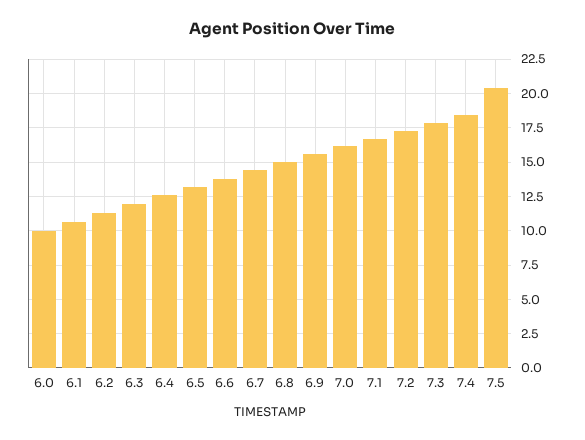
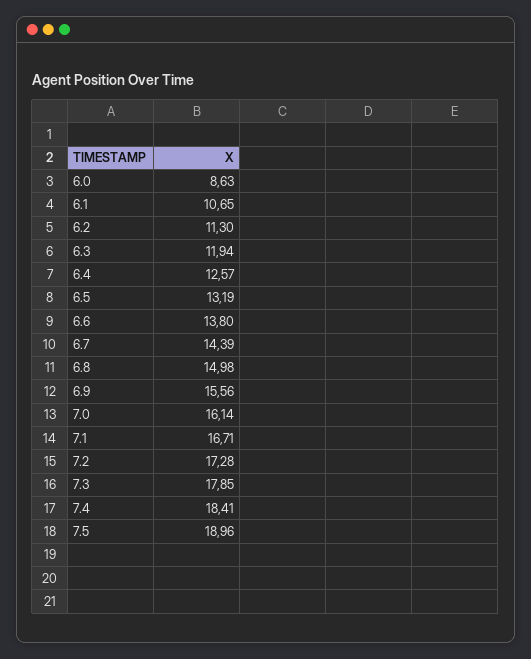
6.0: 10 -> 8.63
7.5: 20.5 -> 18.96

